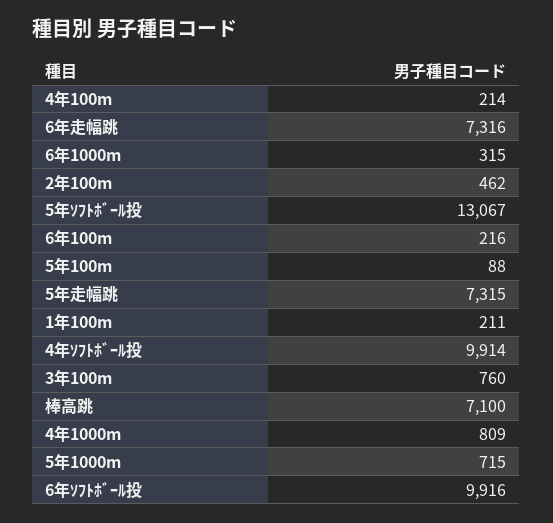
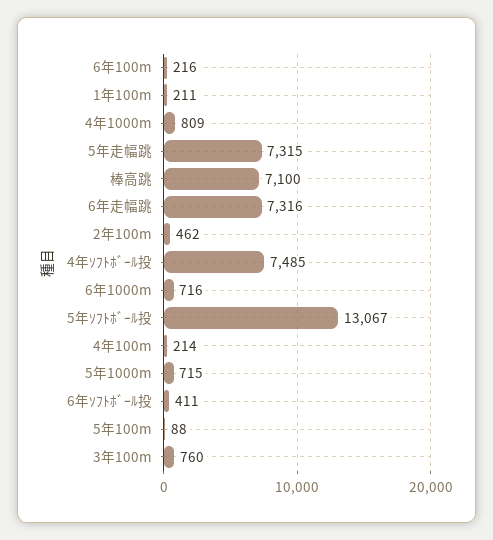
6年1000m: 315 -> 716
4年ｿﾌﾄﾎﾞｰﾙ投: 9914 -> 7485
6年ｿﾌﾄﾎﾞｰﾙ投: 9916 -> 411

